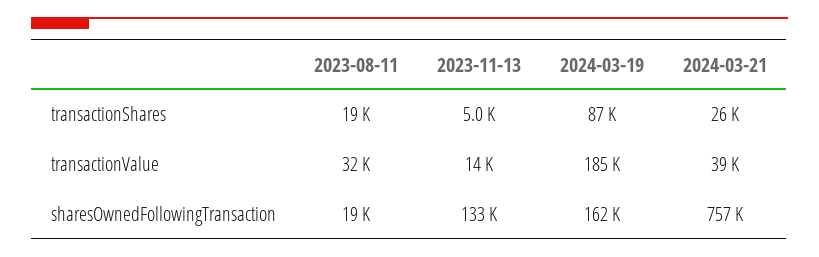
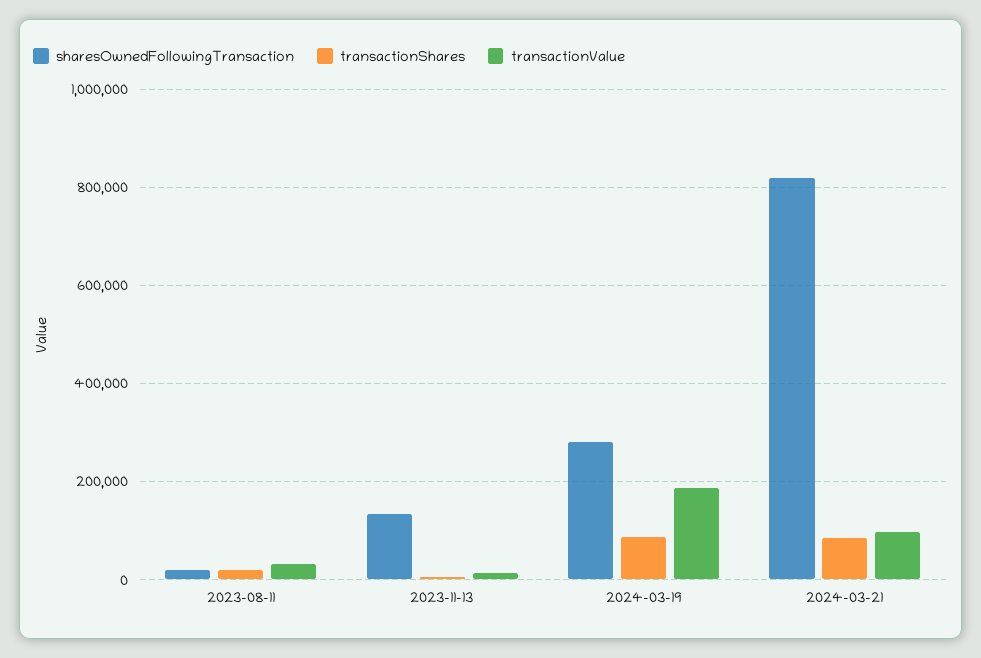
transactionShares, 2024-03-21: 26000 -> 80000
transactionValue, 2024-03-21: 39000 -> 100000
sharesOwnedFollowingTransaction, 2024-03-19: 162000 -> 280000
sharesOwnedFollowingTransaction, 2024-03-21: 757000 -> 820000

